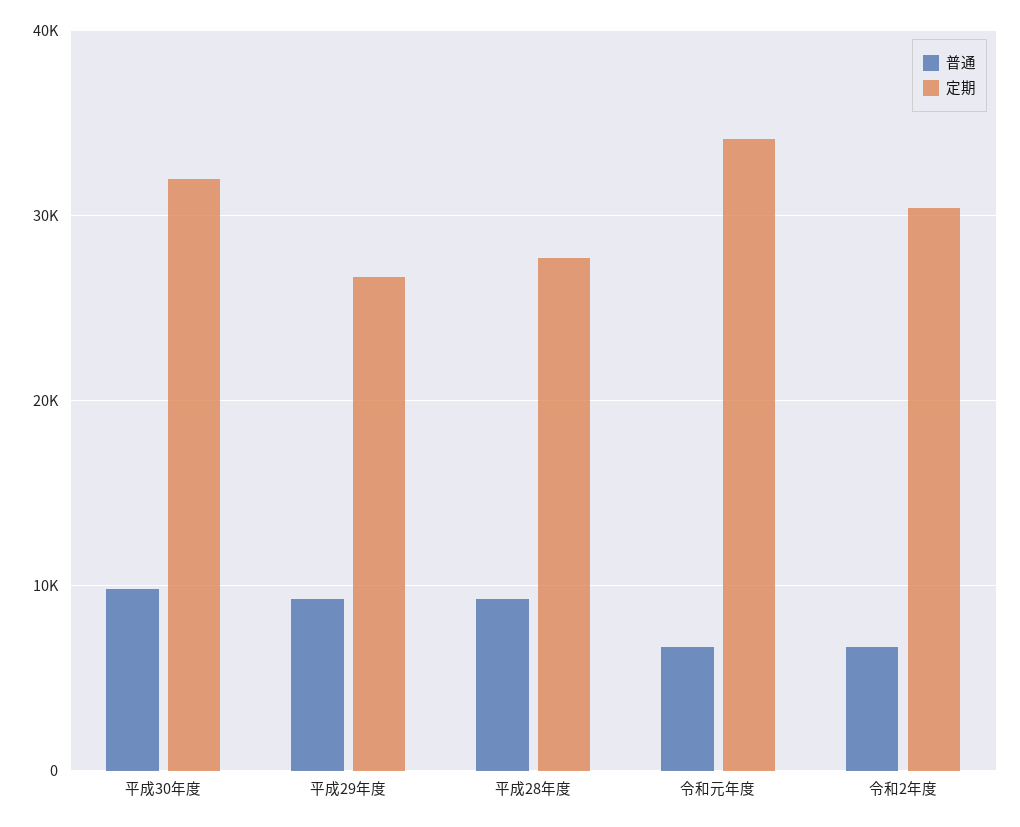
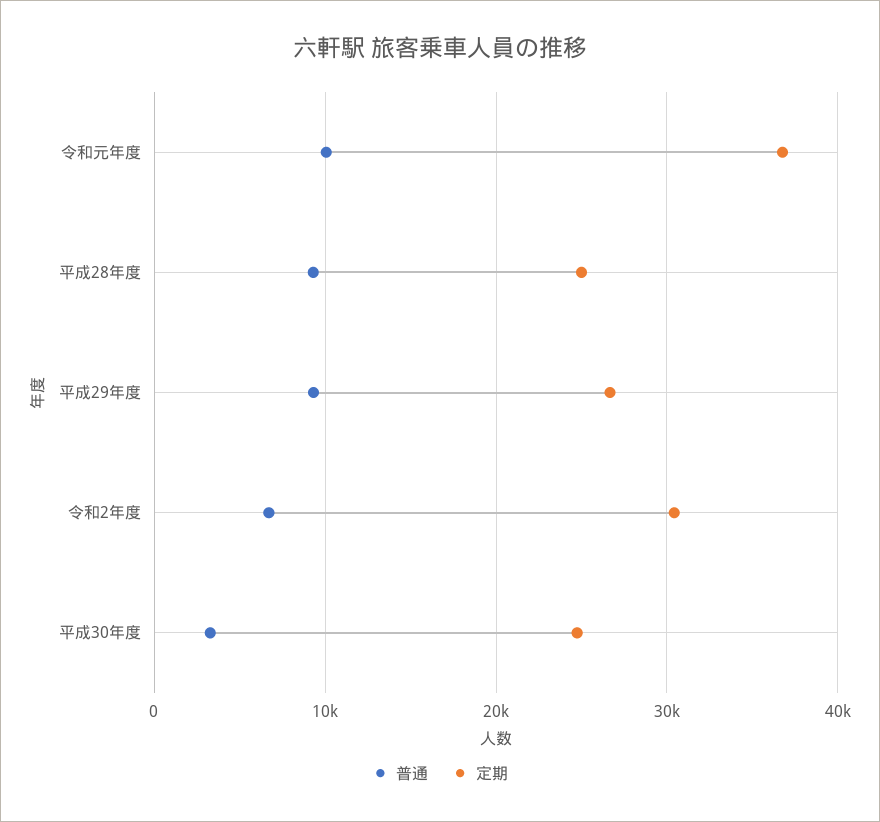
普通, 平成30年度: 10000 -> 3000
定期, 平成30年度: 32000 -> 25000
定期, 平成28年度: 28000 -> 25000
普通, 令和元年度: 7000 -> 10000
定期, 令和元年度: 34000 -> 37000

